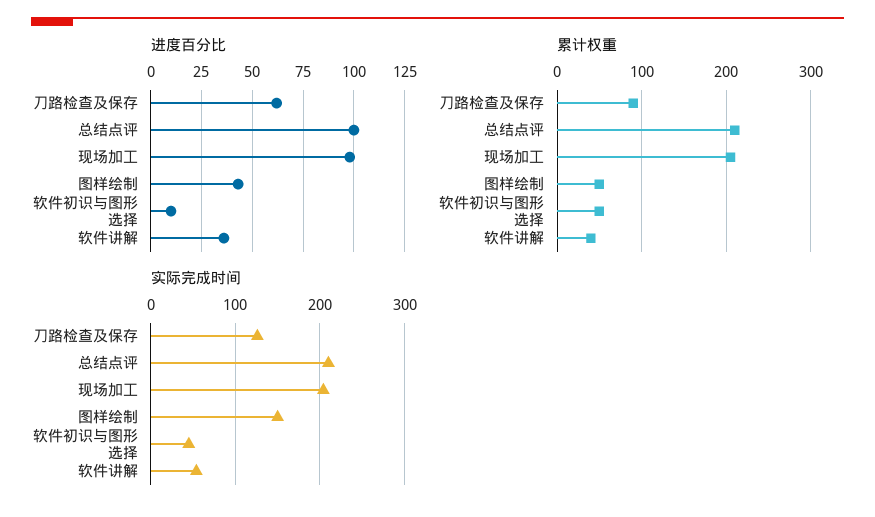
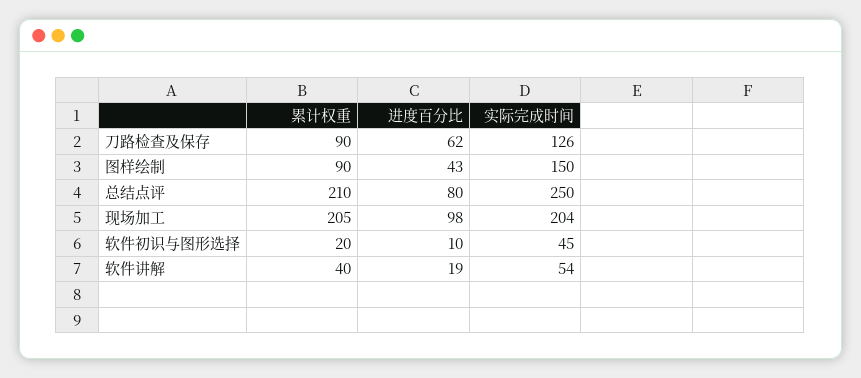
进度百分比, 总结点评: 100 -> 80
进度百分比, 软件讲解: 35 -> 19
累计权重, 图样绘制: 50 -> 90
累计权重, 软件初识与图形选择: 50 -> 20
实际完成时间, 总结点评: 210 -> 250

